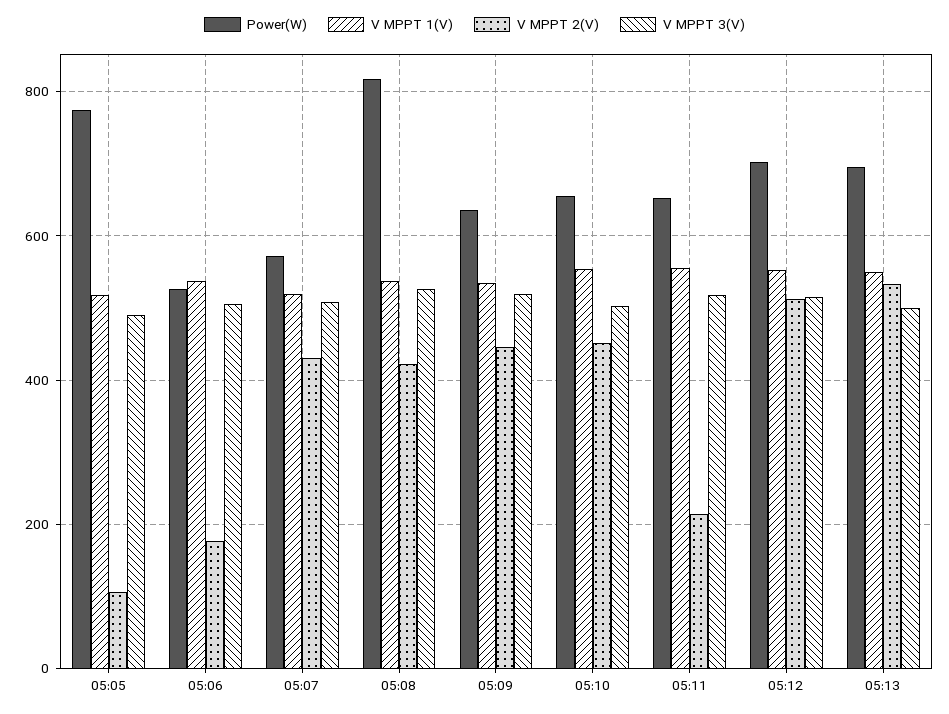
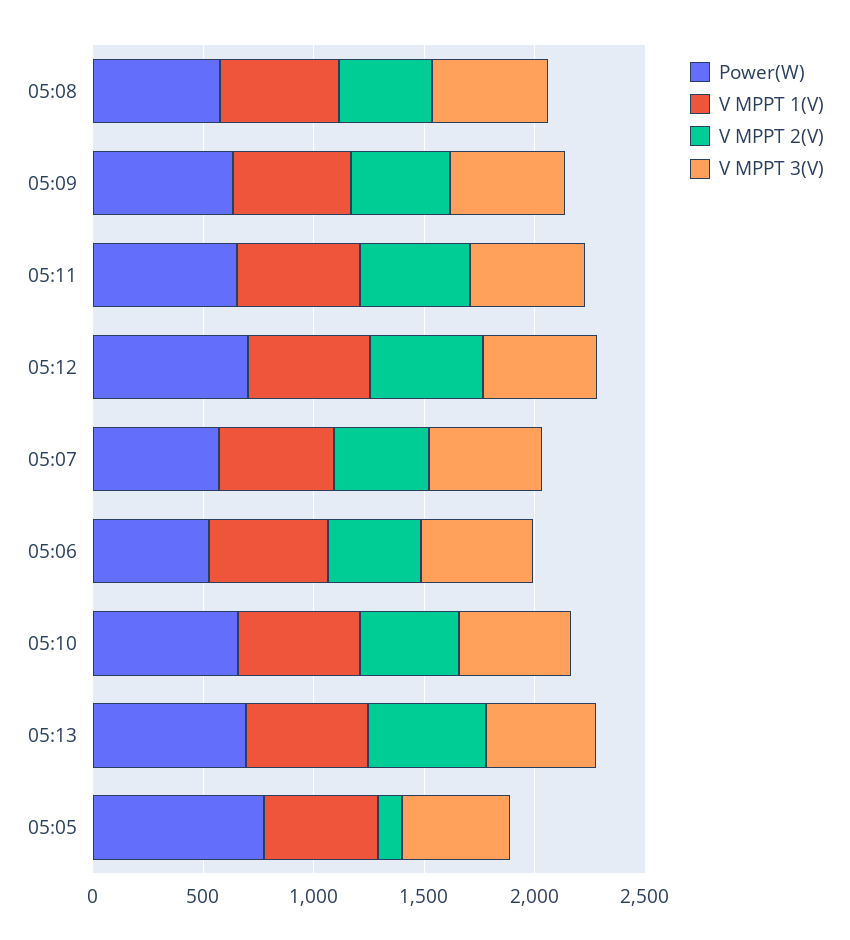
V MPPT 2(V), 05:06: 180 -> 400
Power(W), 05:08: 820 -> 600
V MPPT 2(V), 05:11: 220 -> 500

